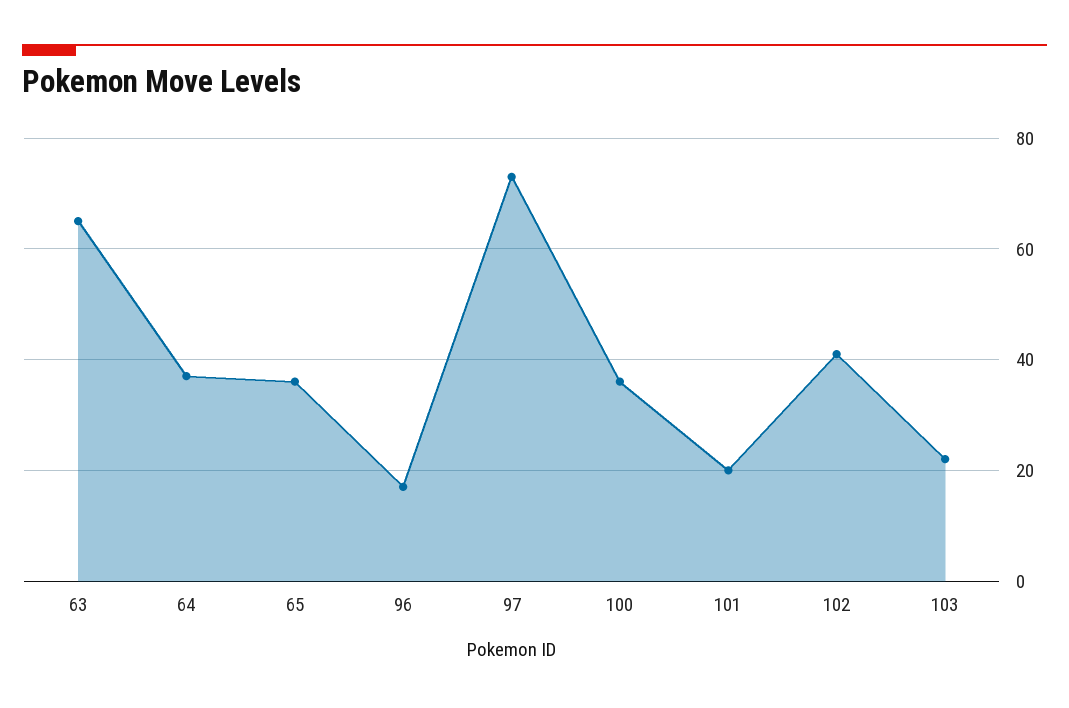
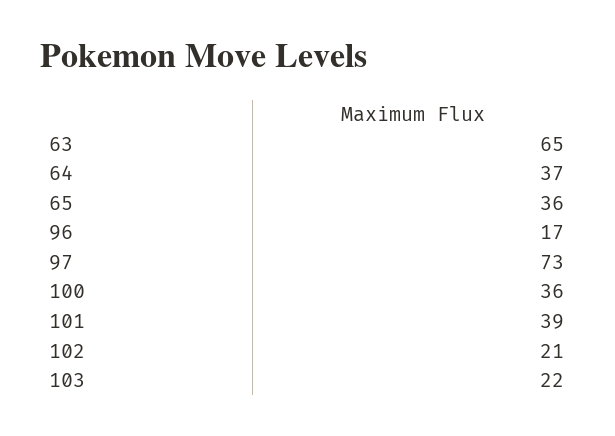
101: 20 -> 39
102: 40 -> 21

